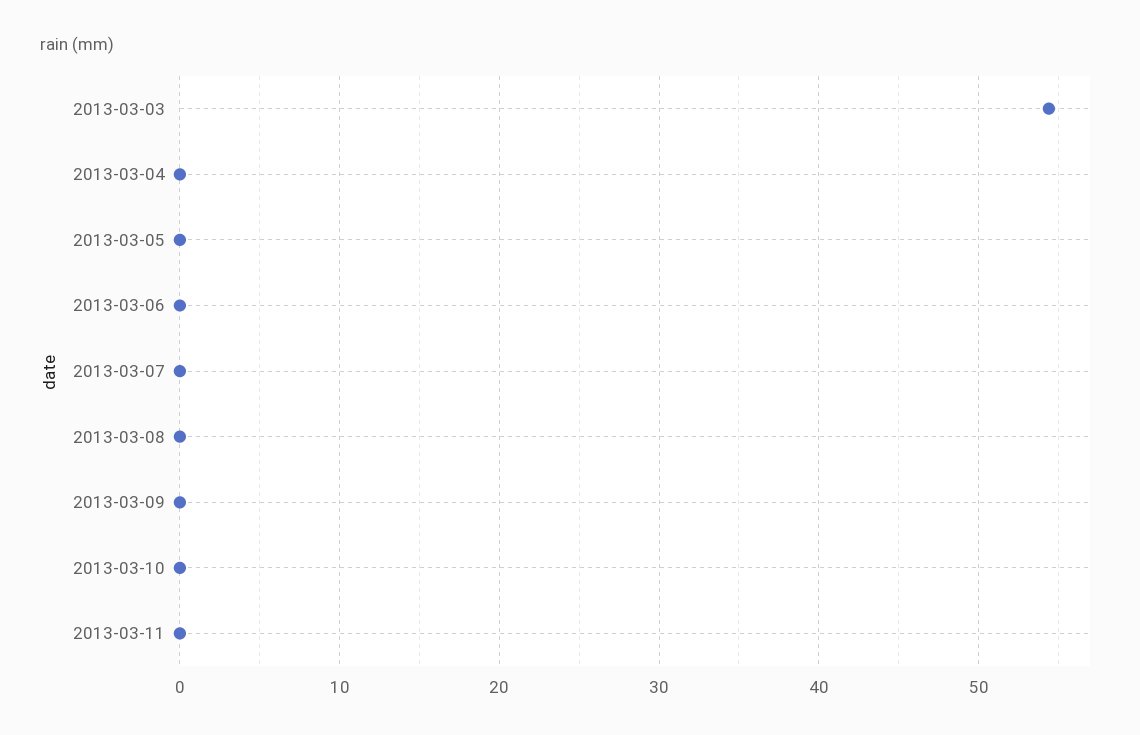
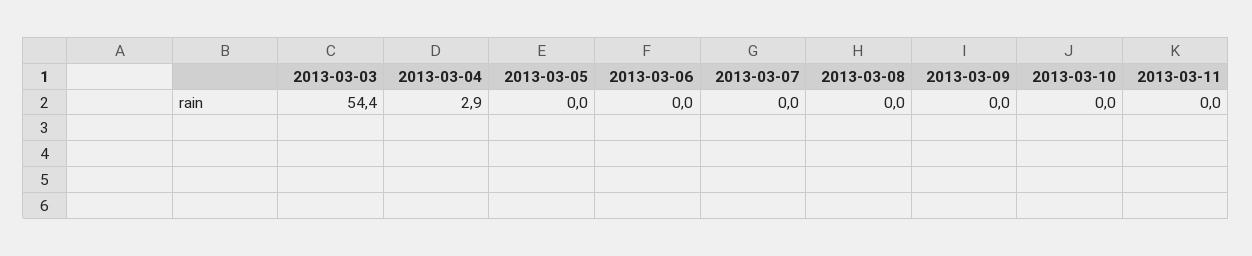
2013-03-04: 0 -> 2.9

